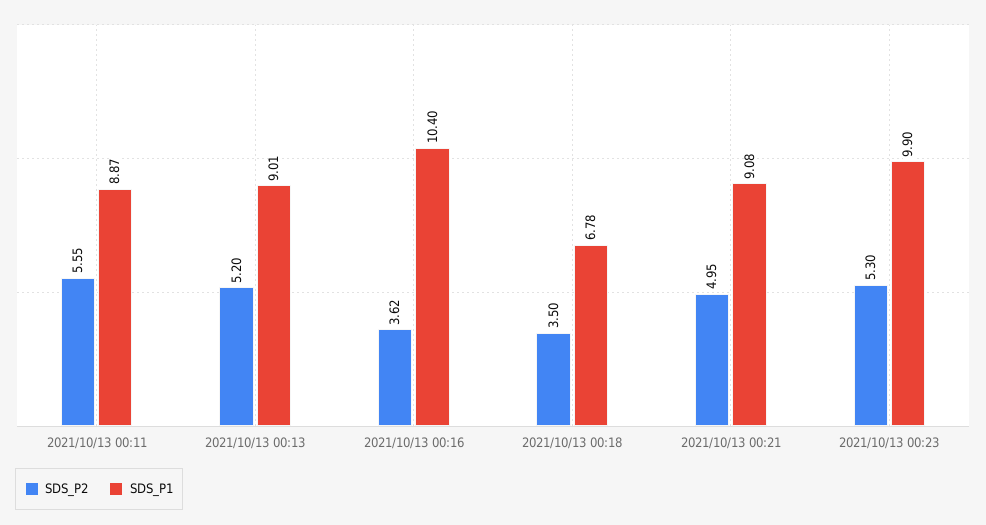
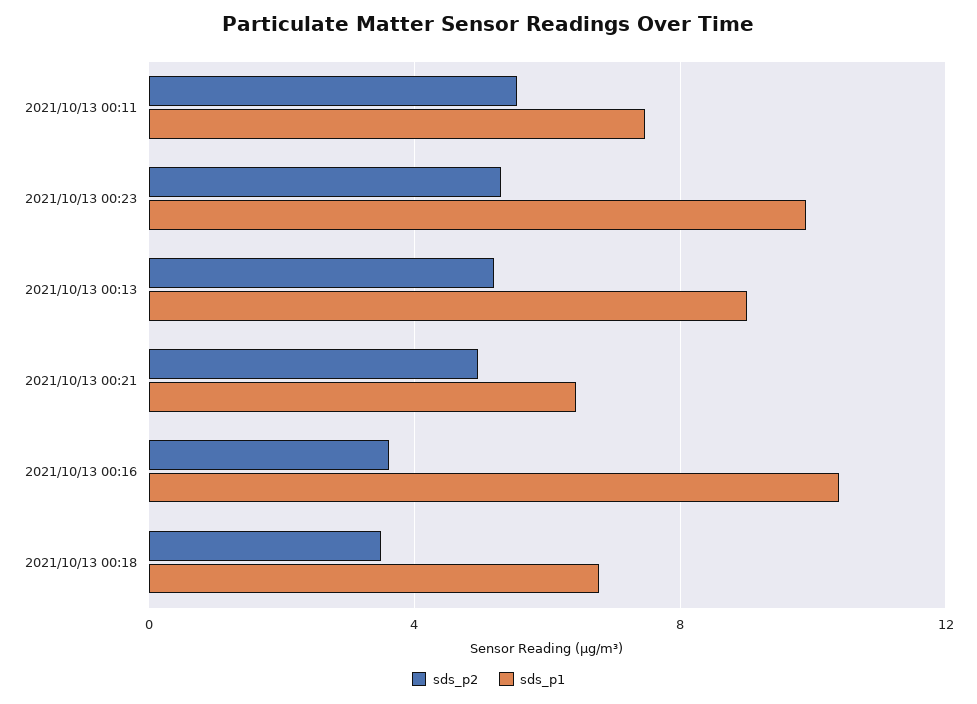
SDS_P1, 2021/10/13 00:11: 8.87 -> 7.5
SDS_P1, 2021/10/13 00:21: 9.08 -> 6.5

